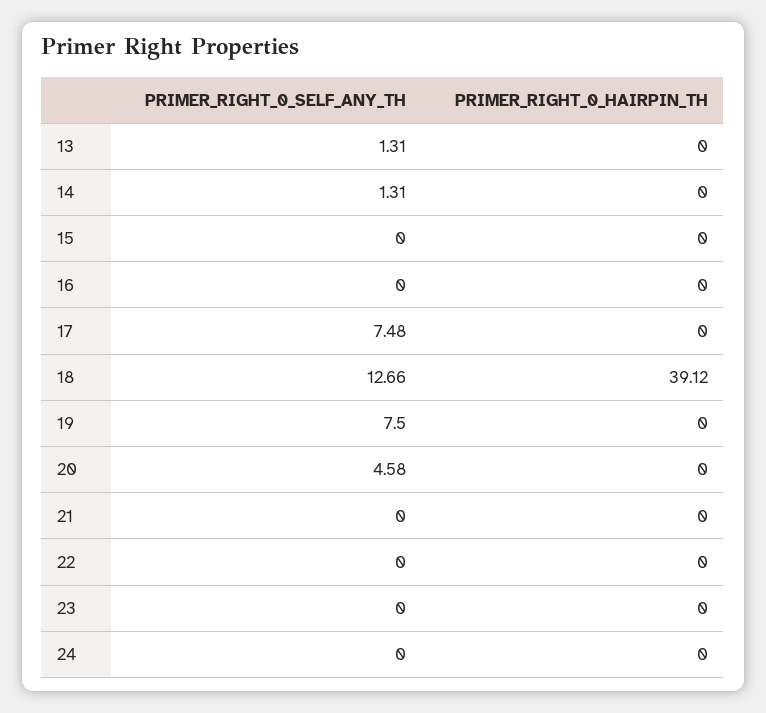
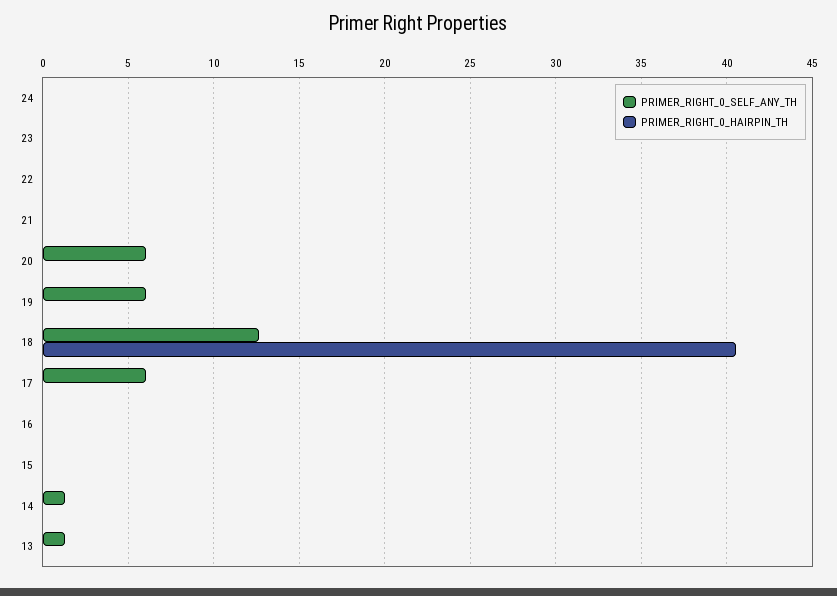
PRIMER_RIGHT_0_SELF_ANY_TH, 17: 7.48 -> 6
PRIMER_RIGHT_0_HAIRPIN_TH, 18: 39.12 -> 40.5
PRIMER_RIGHT_0_SELF_ANY_TH, 19: 7.5 -> 6
PRIMER_RIGHT_0_SELF_ANY_TH, 20: 4.58 -> 6

